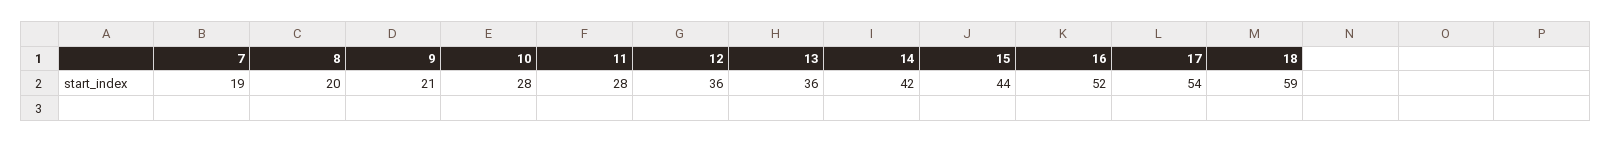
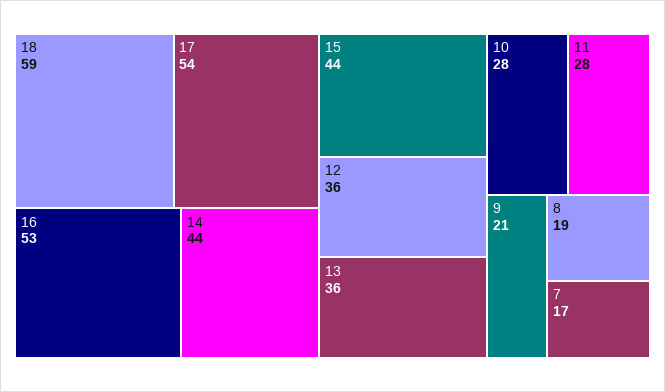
7: 19 -> 17
8: 20 -> 19
14: 42 -> 44
16: 52 -> 53

